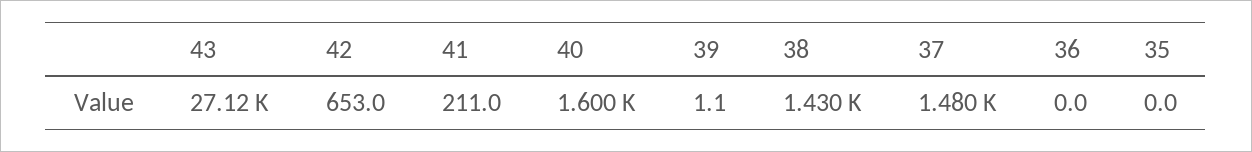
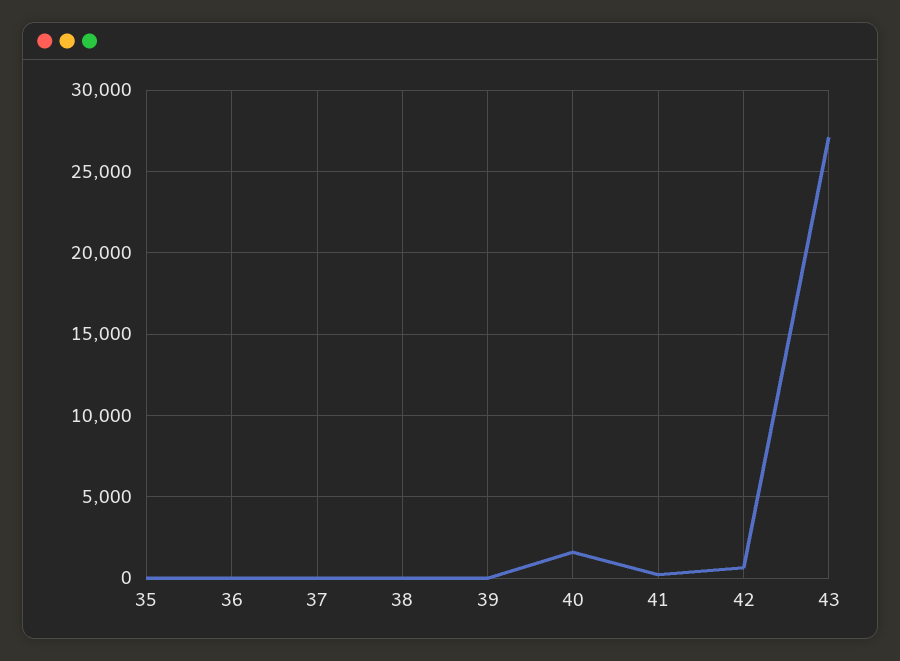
38: 1430 -> 0
37: 1480 -> 0

